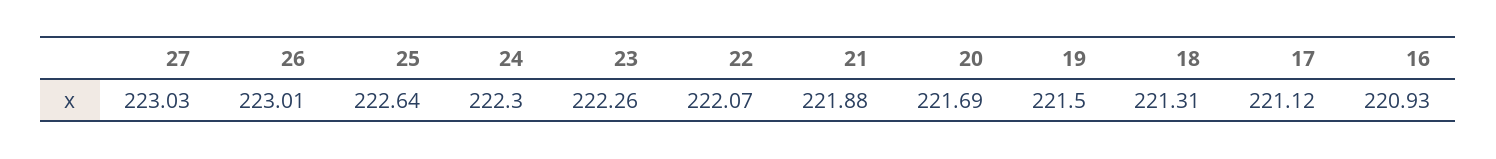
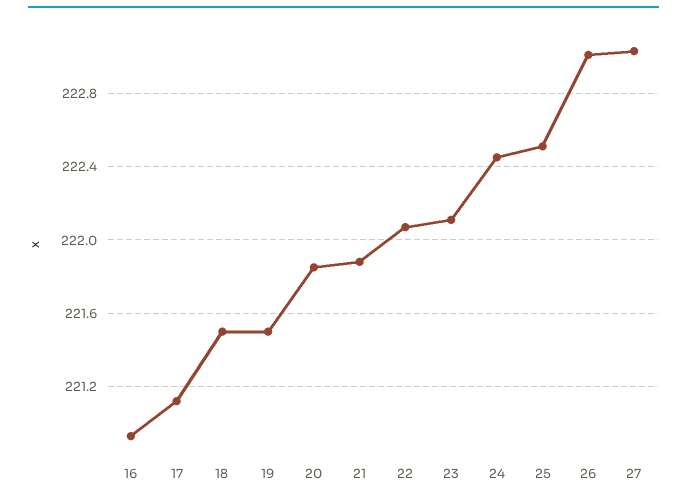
25: 222.64 -> 222.5
24: 222.3 -> 222.45
23: 222.26 -> 222.1
20: 221.69 -> 221.85
18: 221.31 -> 221.5

